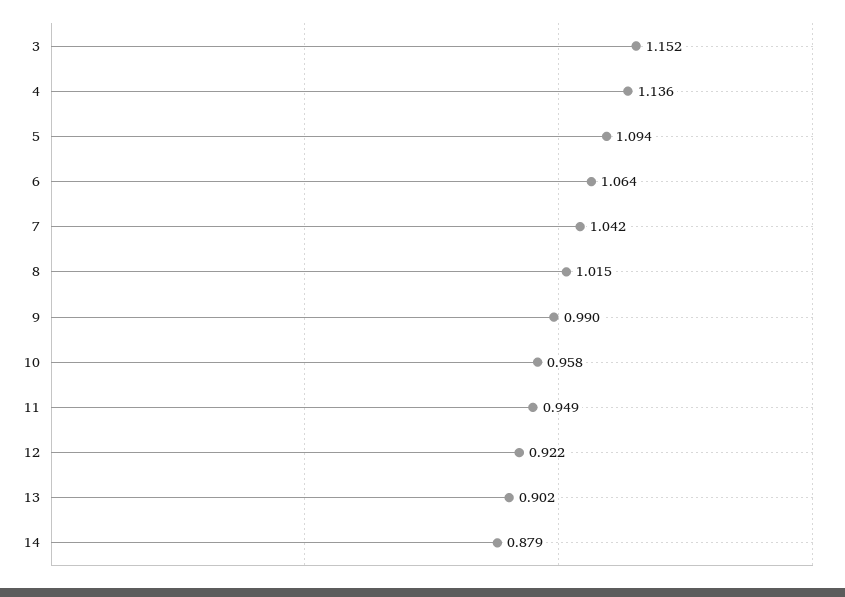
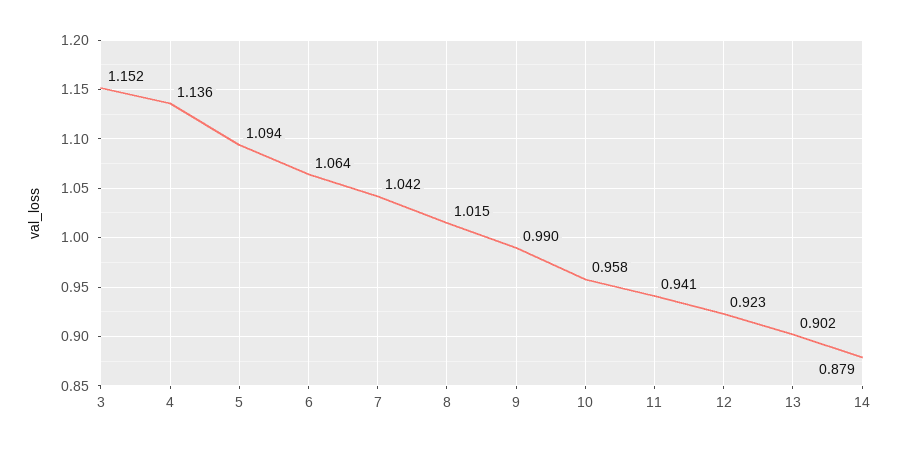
11: 0.949 -> 0.941
12: 0.922 -> 0.923

